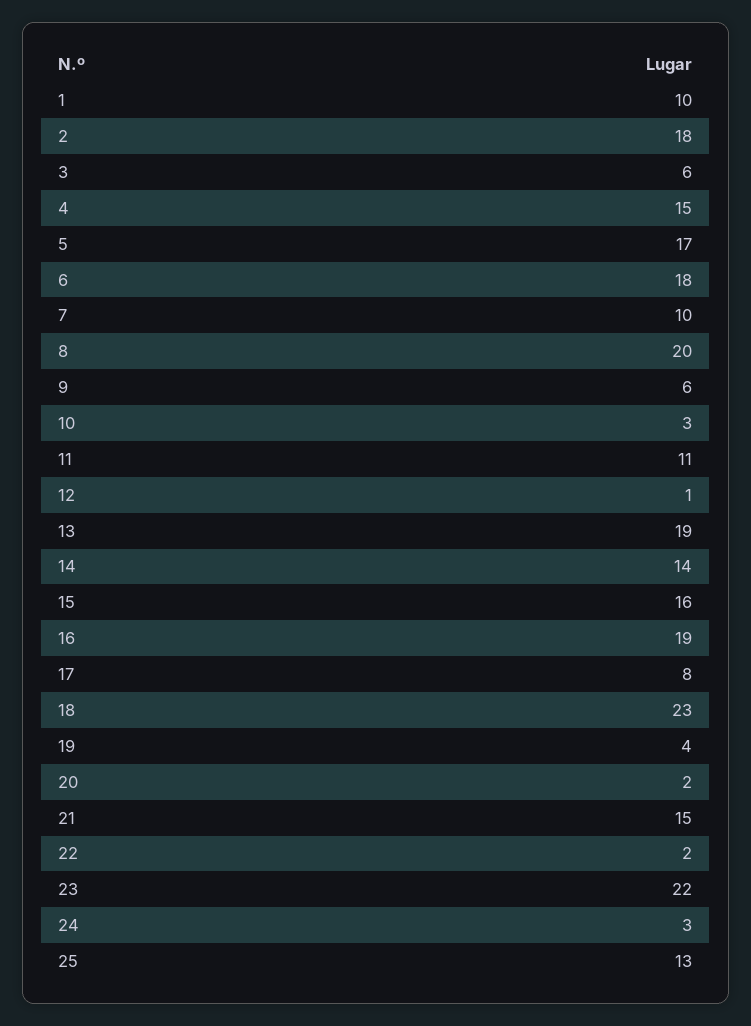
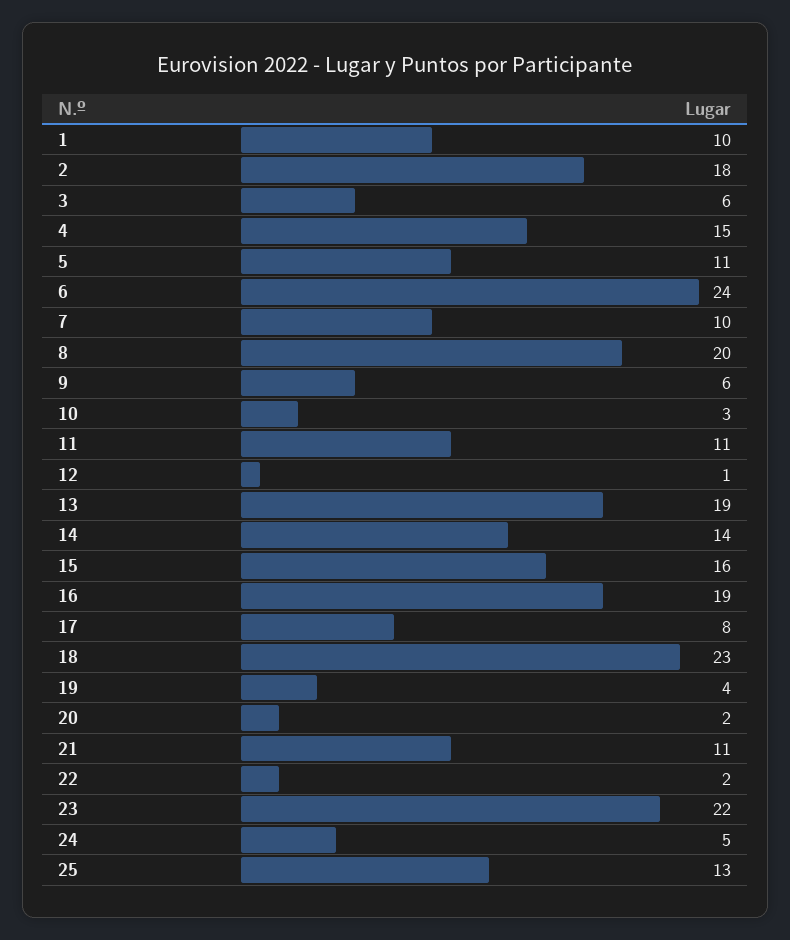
5: 17 -> 11
6: 18 -> 24
21: 15 -> 11
24: 3 -> 5

